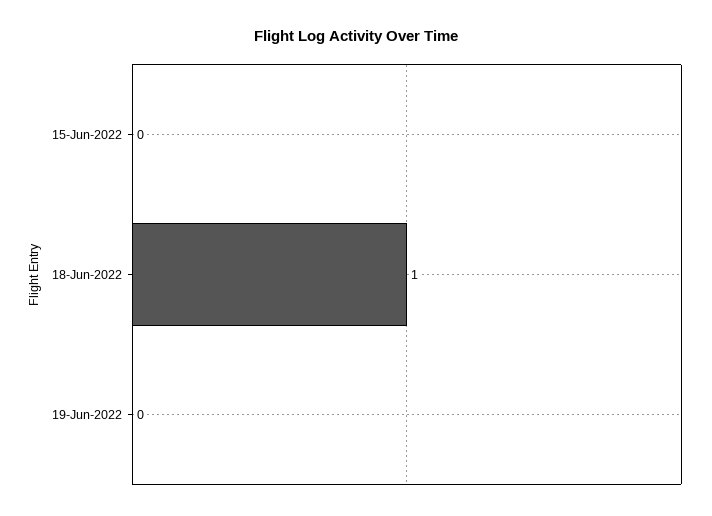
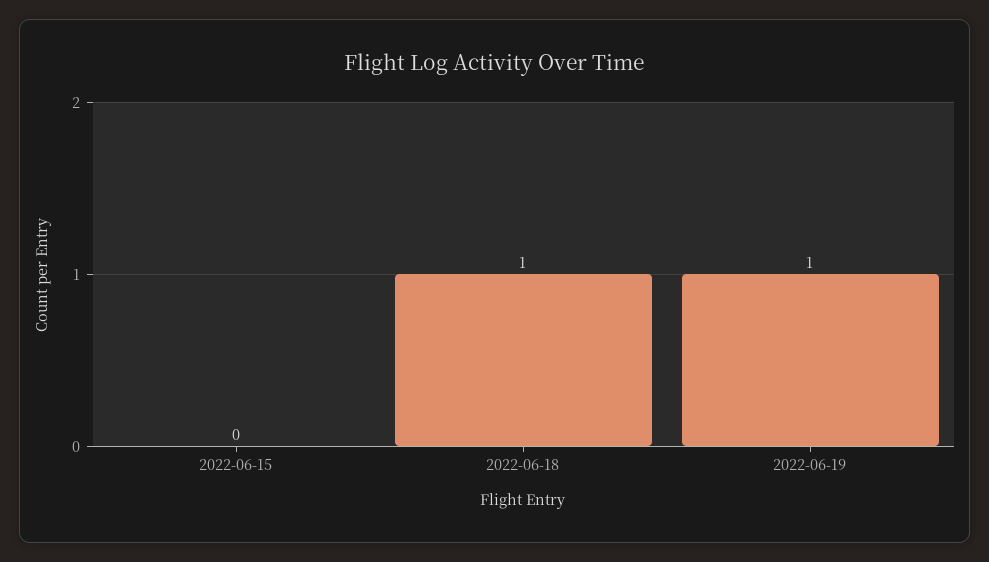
19-Jun-2022: 0 -> 1

